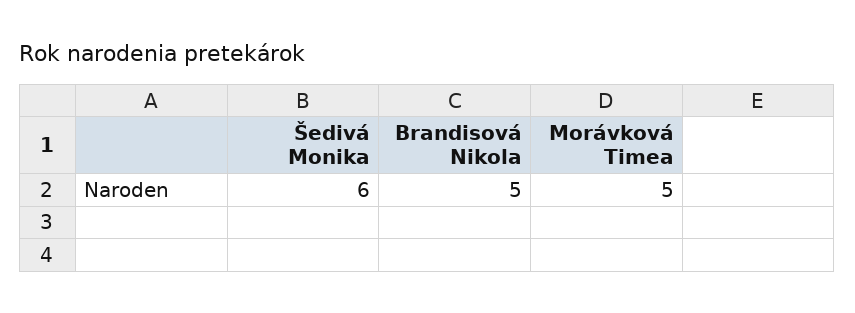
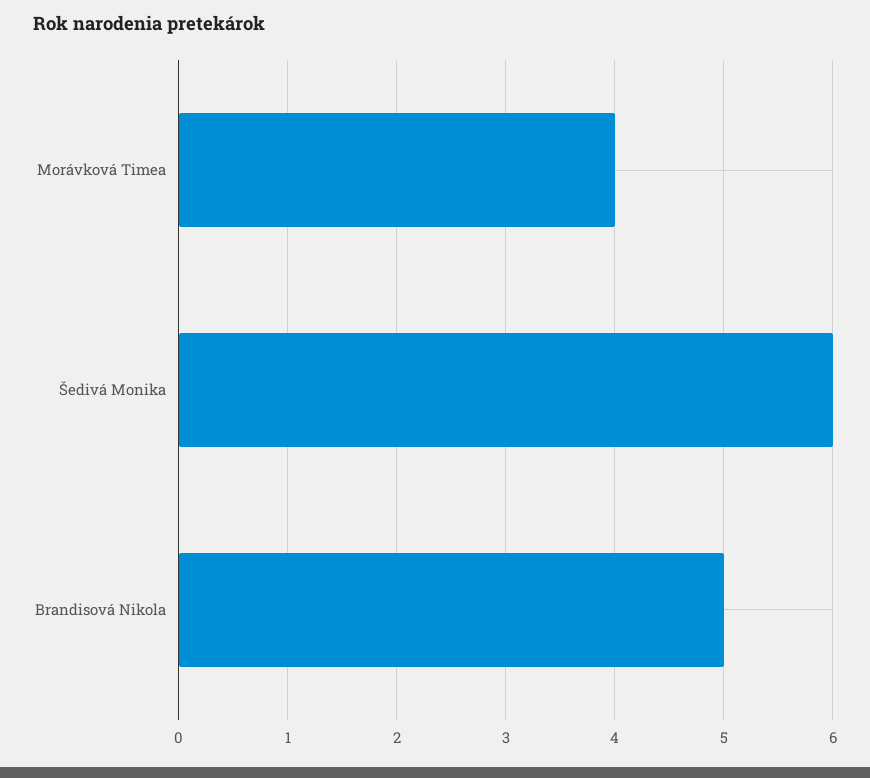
Morávková Timea: 5 -> 4

